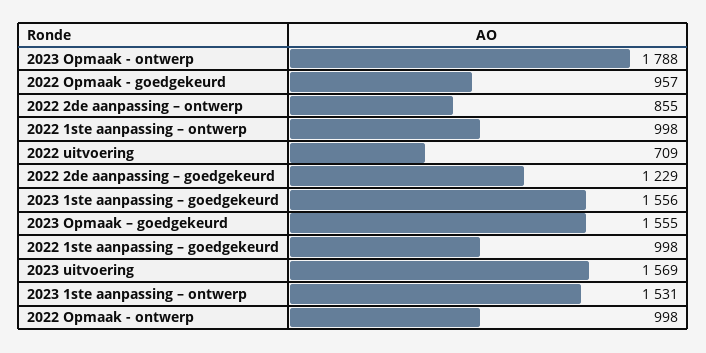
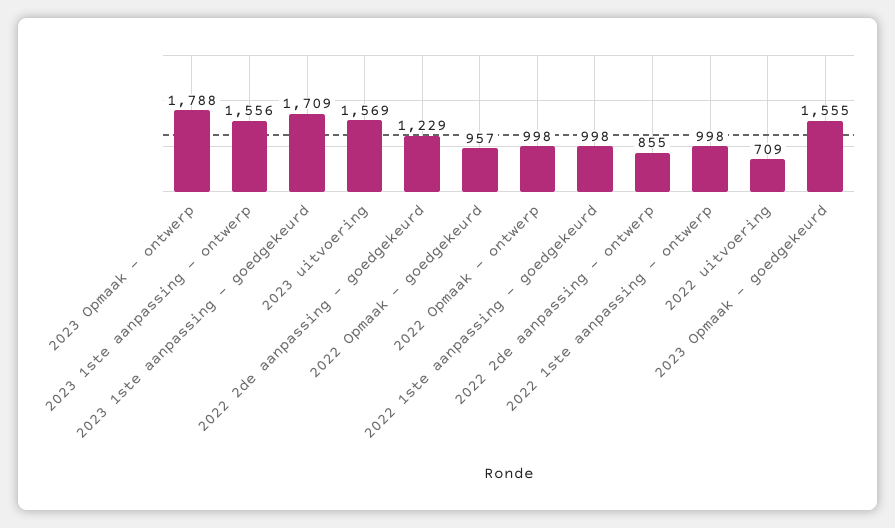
2023 1ste aanpassing – goedgekeurd: 1556 -> 1709
2023 1ste aanpassing – ontwerp: 1531 -> 1556

